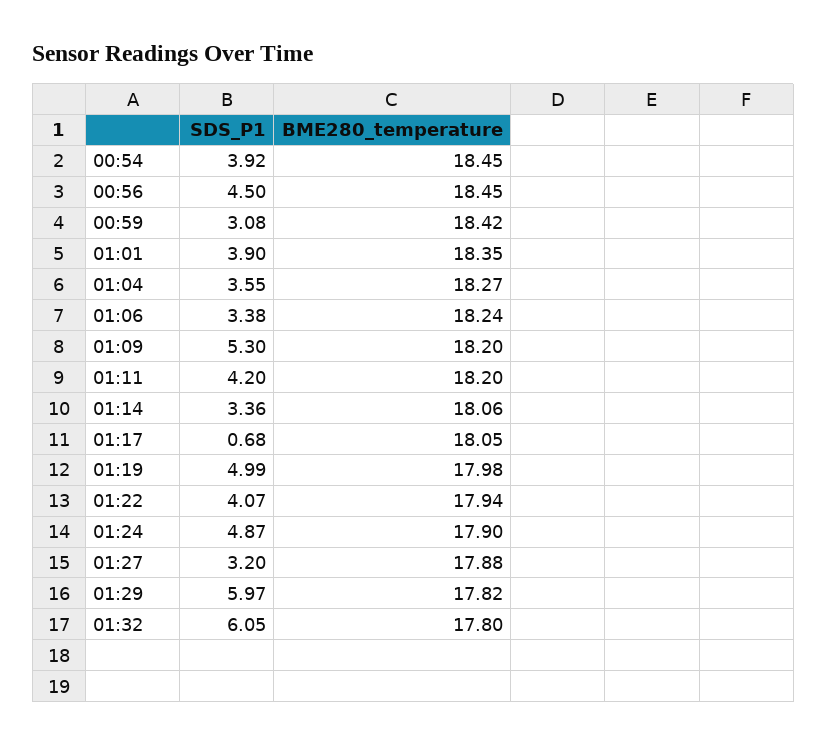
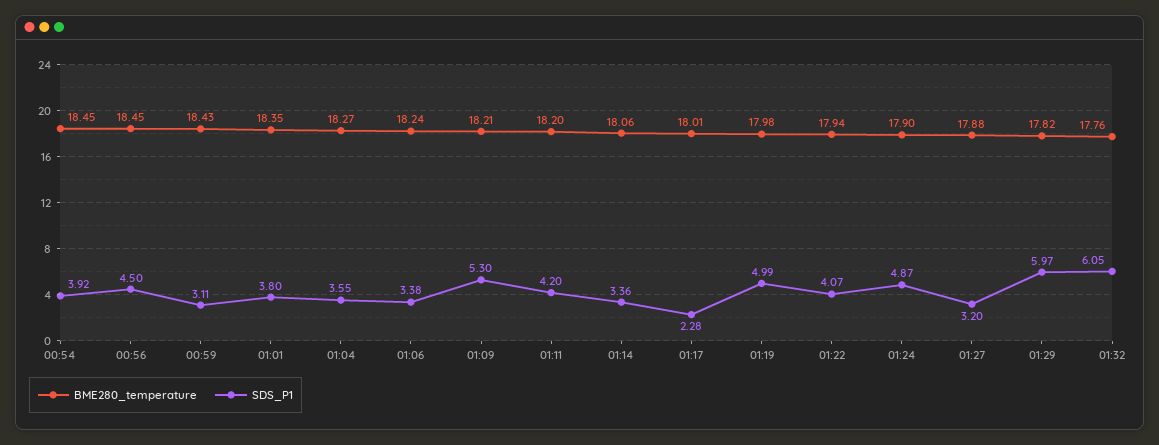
SDS_P1, 00:59: 3.08 -> 3.11
BME280_temperature, 00:59: 18.42 -> 18.43
SDS_P1, 01:01: 3.9 -> 3.8
BME280_temperature, 01:09: 18.2 -> 18.21
SDS_P1, 01:17: 0.68 -> 2.28
BME280_temperature, 01:17: 18.05 -> 18.01
BME280_temperature, 01:32: 17.8 -> 17.76

